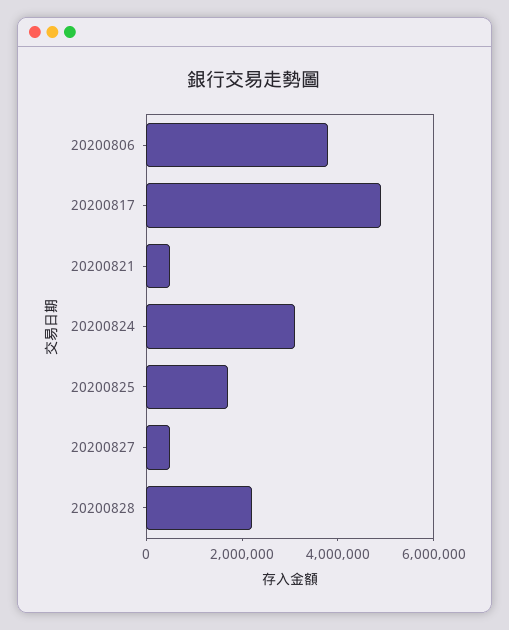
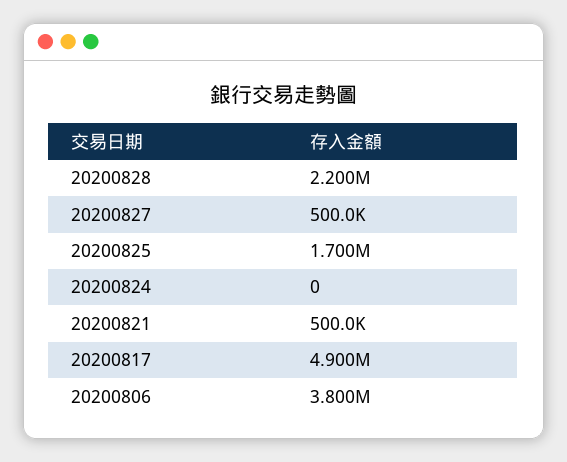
20200824: 3000000 -> 0

